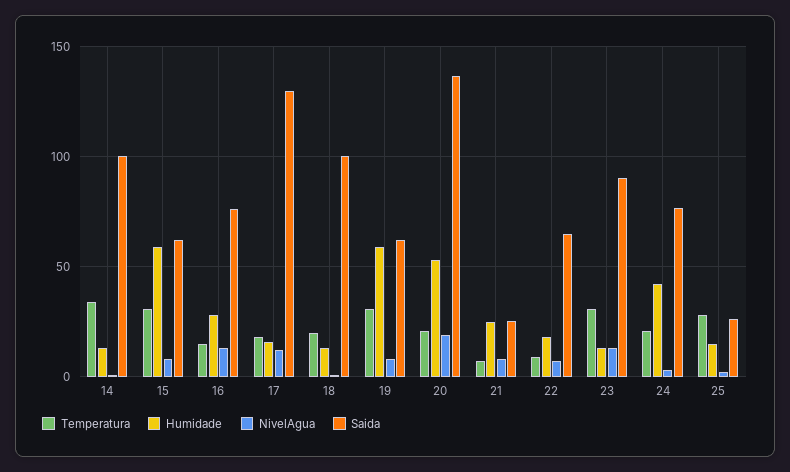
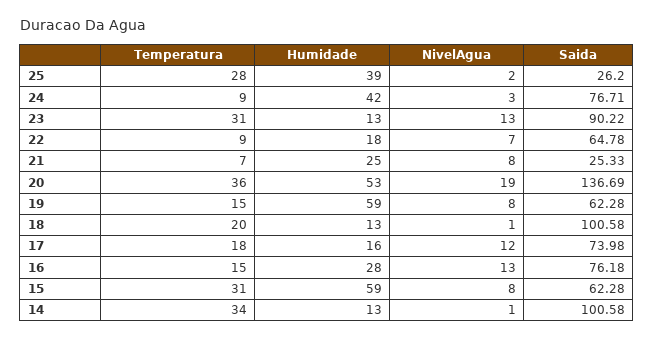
Saida, 17: 130 -> 73.98
Temperatura, 19: 30 -> 15
Temperatura, 20: 20 -> 36
Temperatura, 24: 20 -> 9
Humidade, 25: 15 -> 39

